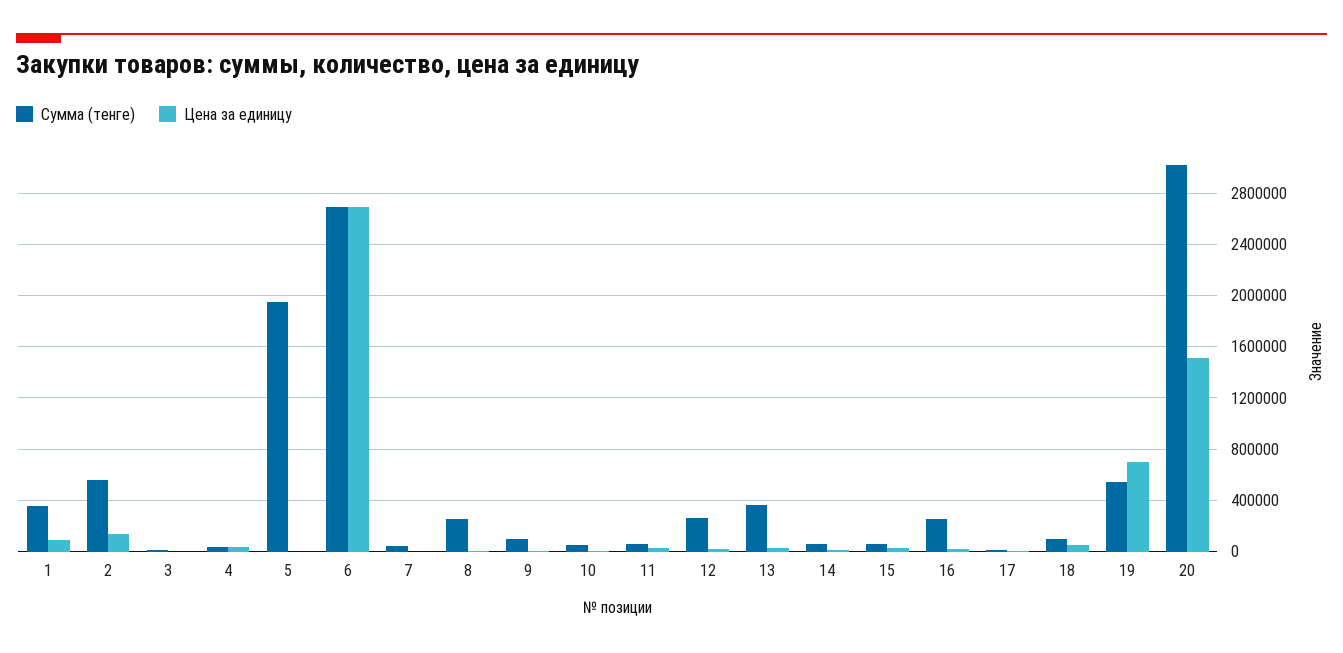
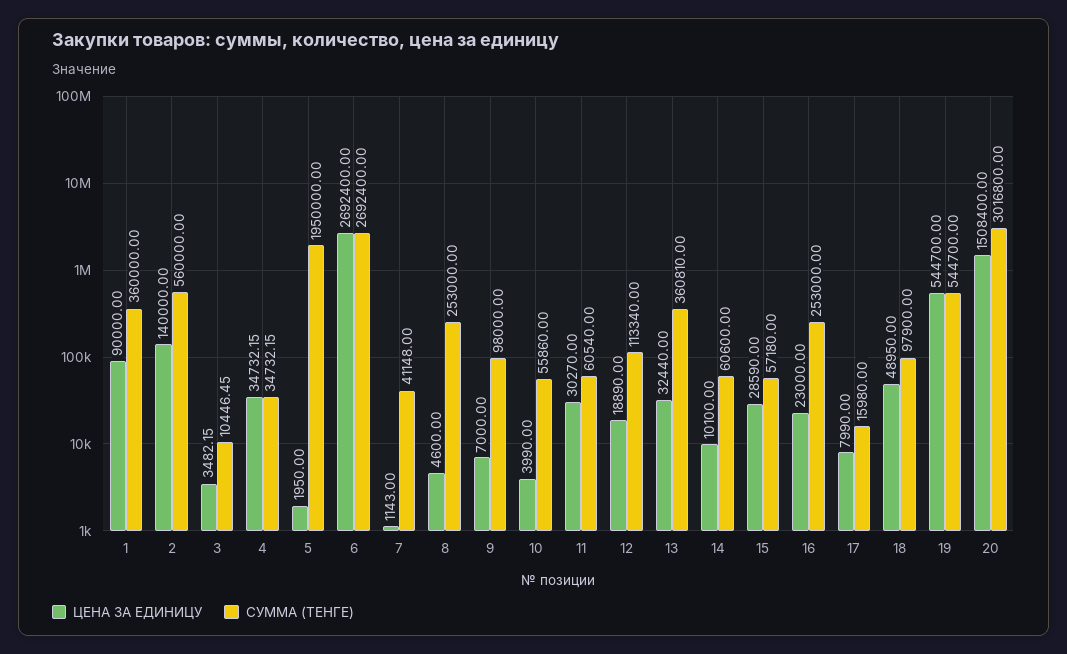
Сумма (тенге), 12: 250000 -> 113340
Цена за единицу, 19: 700000 -> 544700

